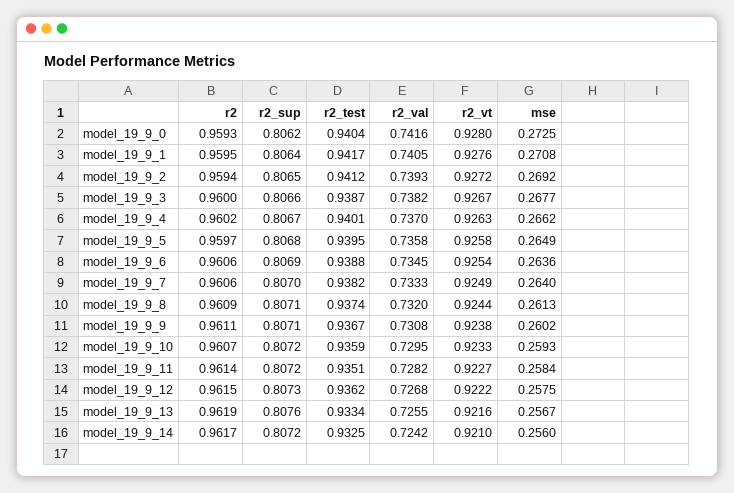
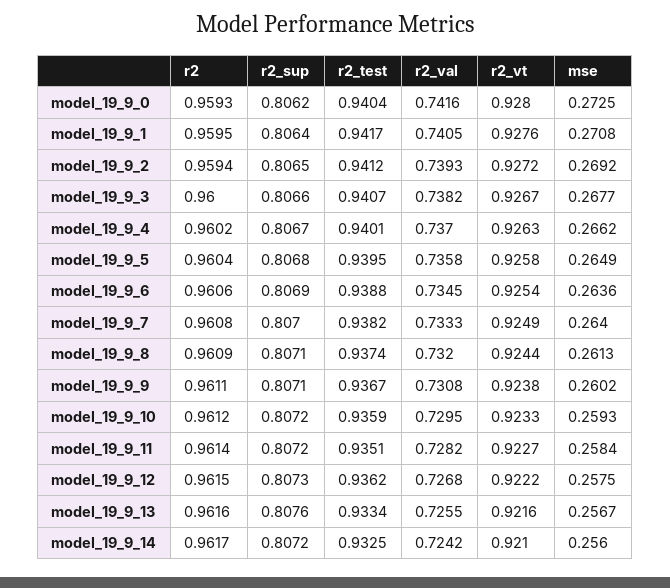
r2_test, model_19_9_3: 0.9387 -> 0.9407
r2, model_19_9_5: 0.9597 -> 0.9604
r2, model_19_9_7: 0.9606 -> 0.9608
r2, model_19_9_10: 0.9607 -> 0.9612
r2, model_19_9_13: 0.9619 -> 0.9616

